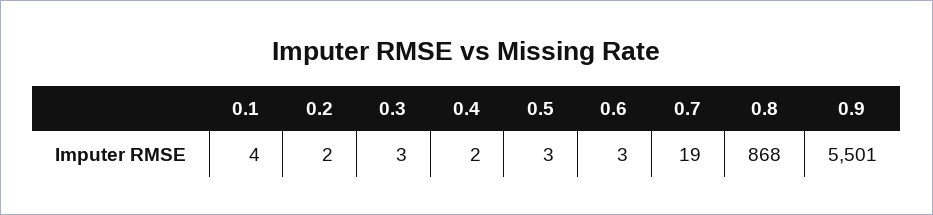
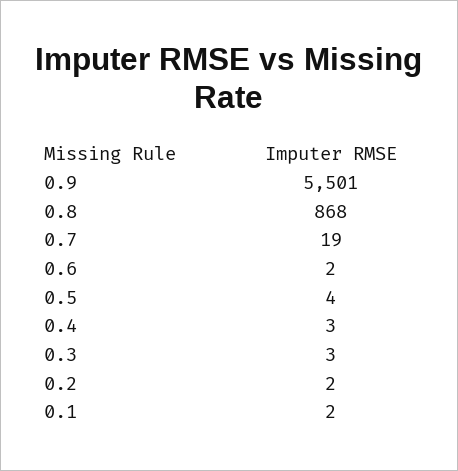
0.1: 4 -> 2
0.4: 2 -> 3
0.5: 3 -> 4
0.6: 3 -> 2

